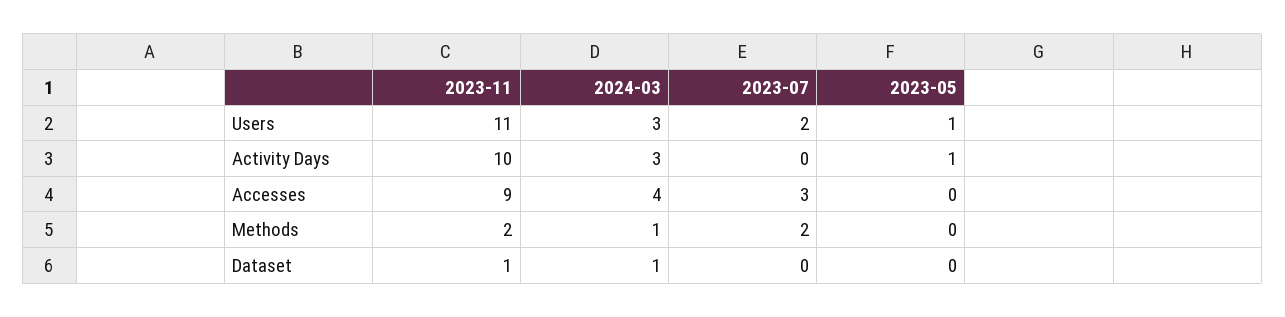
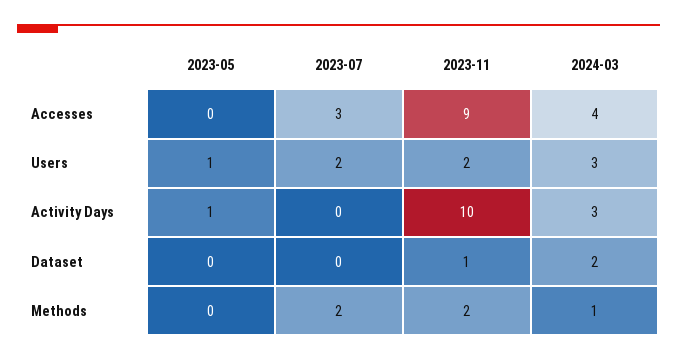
2023-11, Users: 11 -> 2
2024-03, Dataset: 1 -> 2

